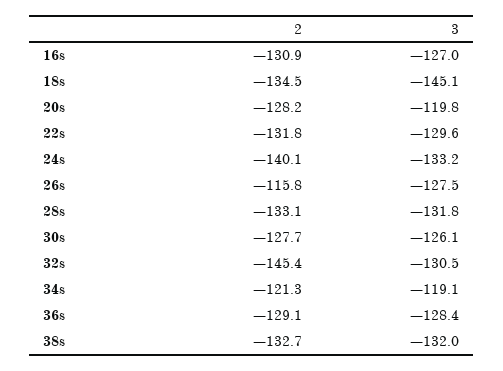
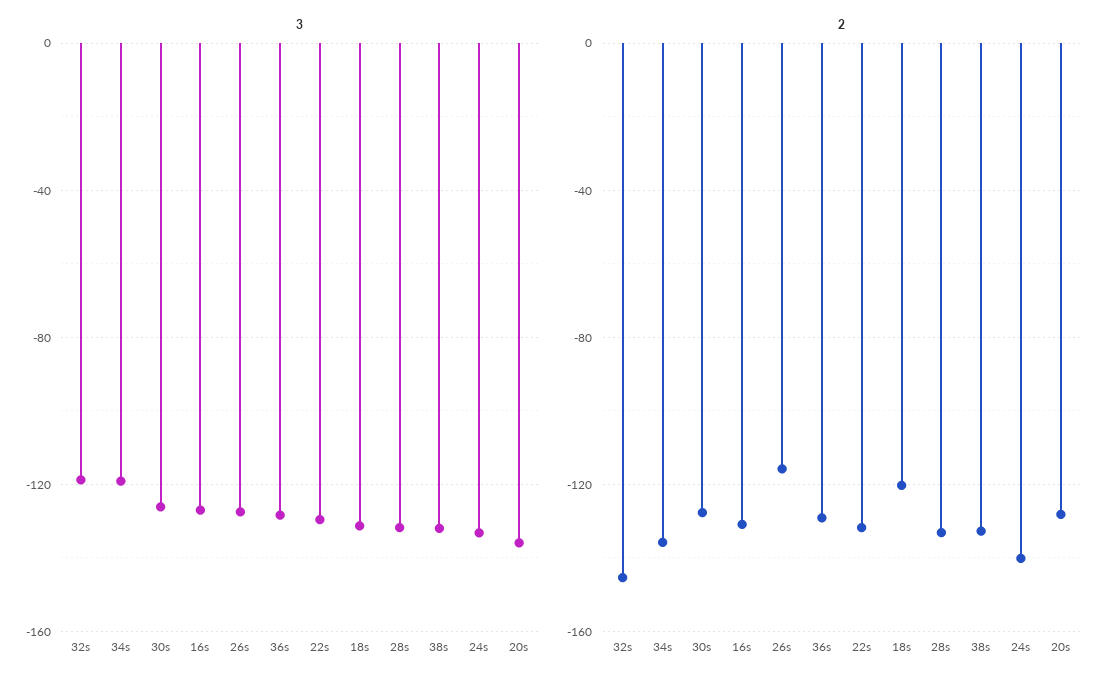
2, 18s: -134.5 -> -120
3, 18s: -145.1 -> -130
3, 20s: -119.8 -> -135
3, 32s: -130.5 -> -120
2, 34s: -121.3 -> -135

